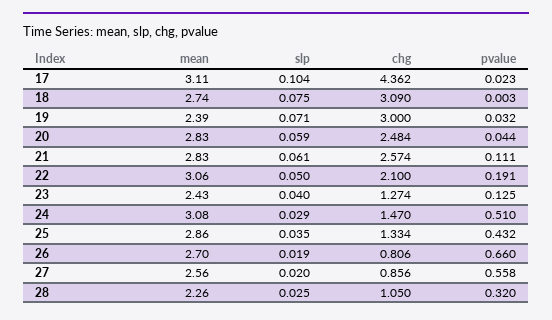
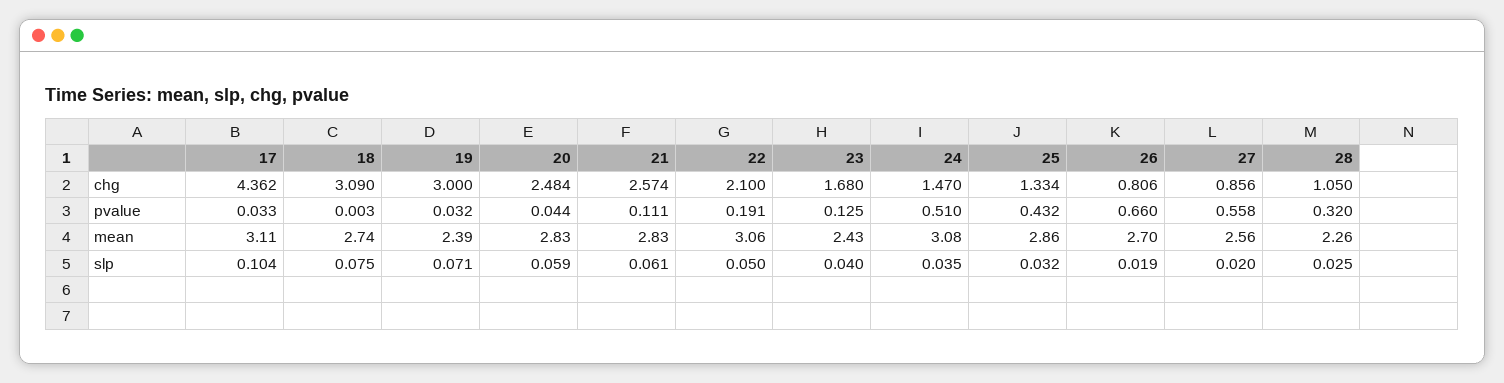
pvalue, 17: 0.023 -> 0.033
chg, 23: 1.274 -> 1.68
slp, 24: 0.029 -> 0.035
slp, 25: 0.035 -> 0.032

